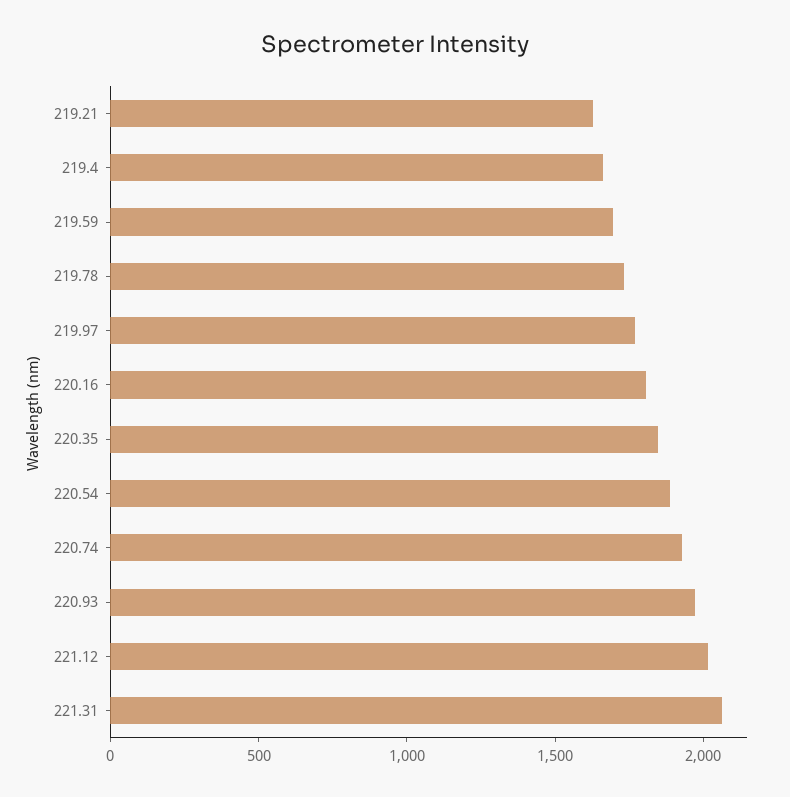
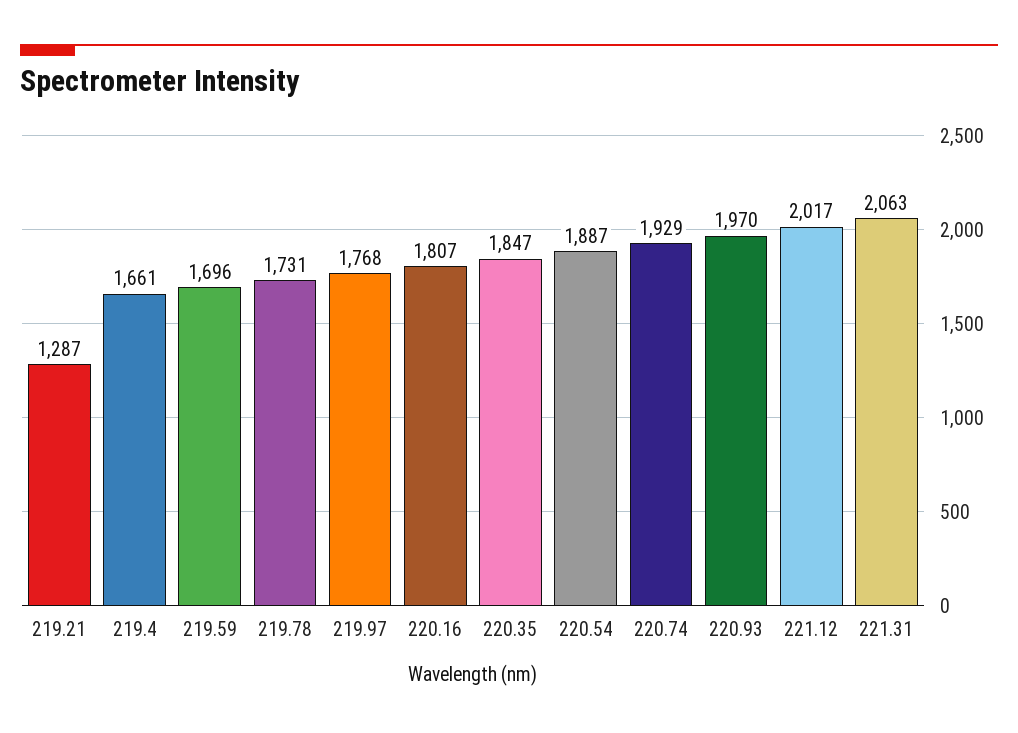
219.21: 1600 -> 1287

